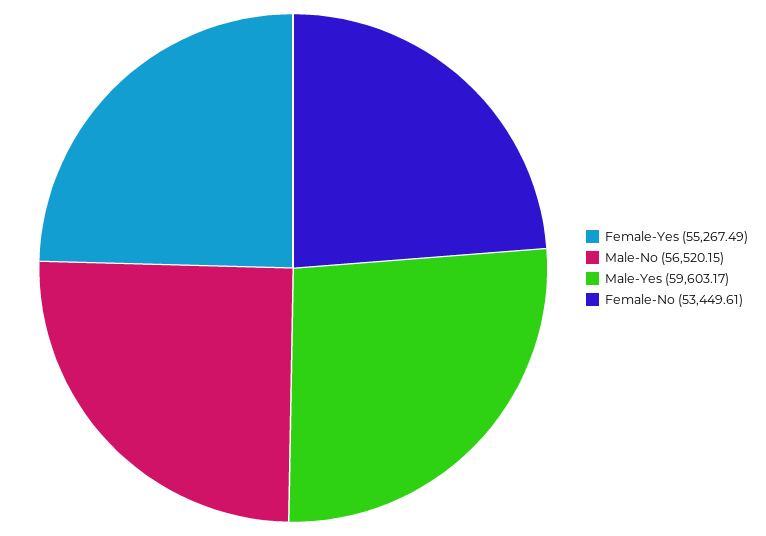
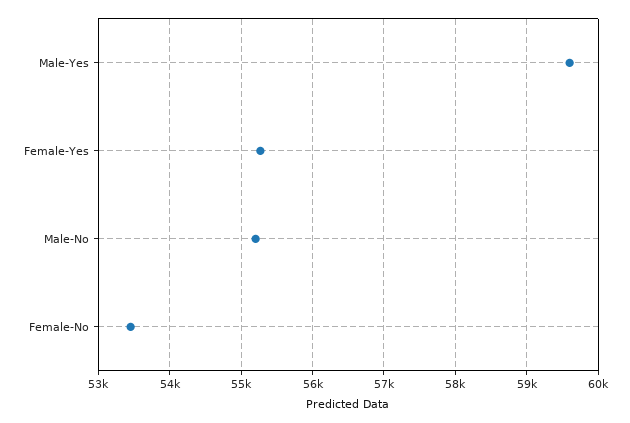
Male-No: 56520.15 -> 55200

